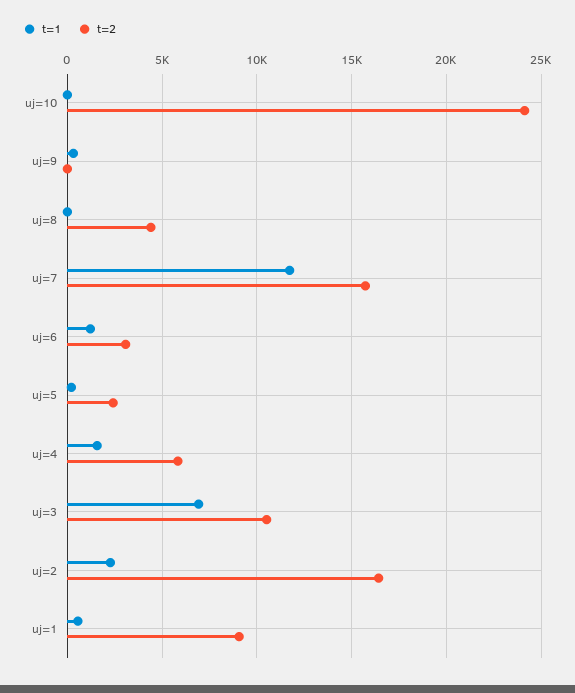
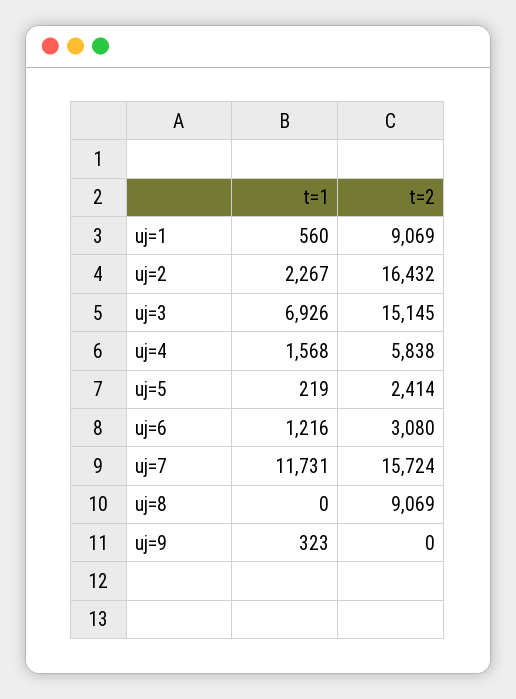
t=1, uj=10: 0 -> none
t=2, uj=10: 24000 -> none
t=2, uj=8: 4500 -> 9069
t=2, uj=3: 10500 -> 15145

